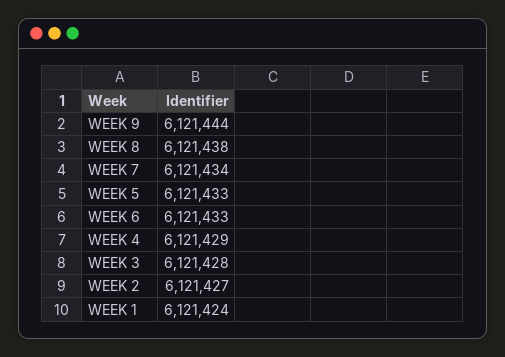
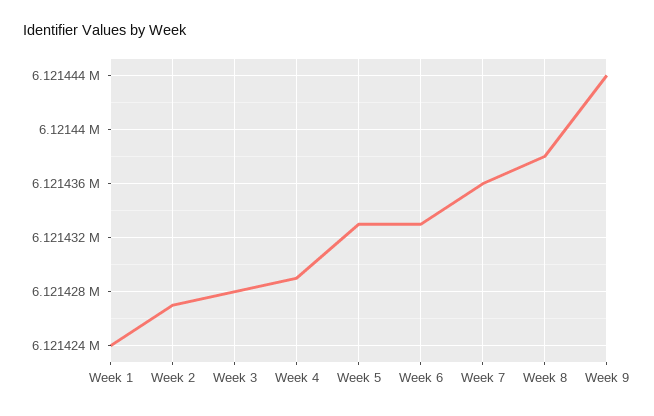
WEEK 7: 6121434 -> 6121436

